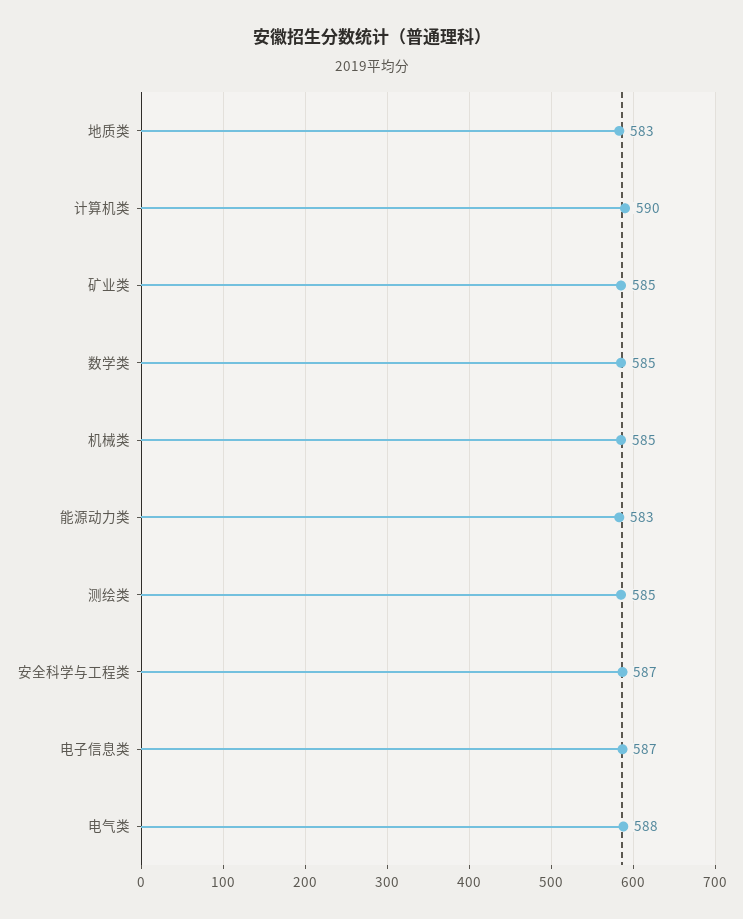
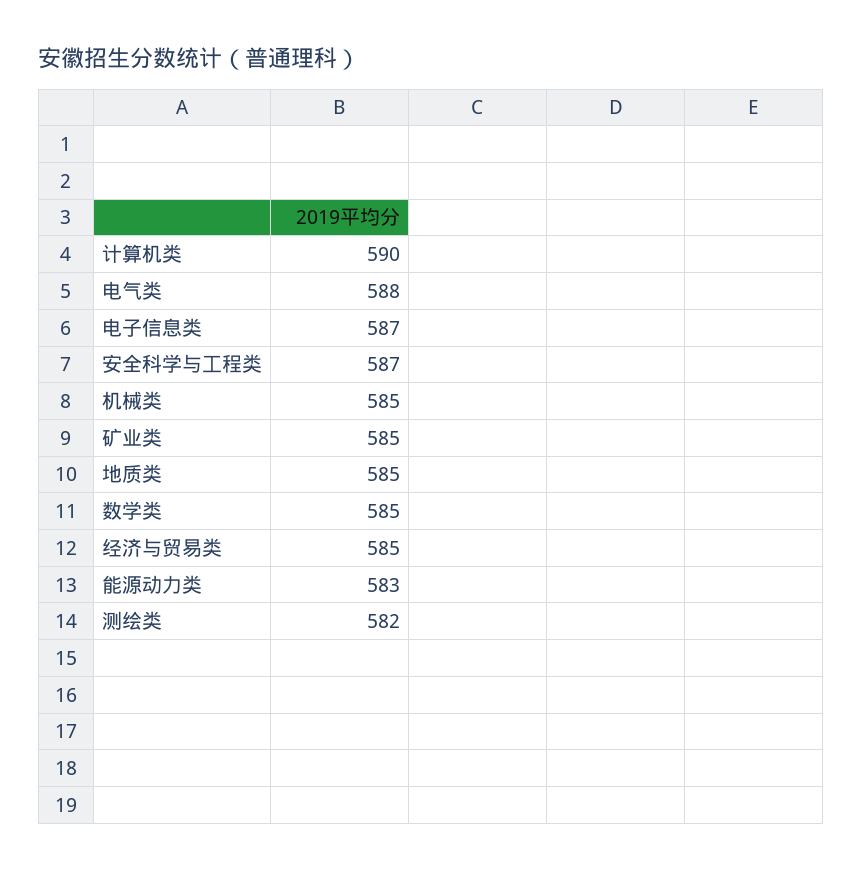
地质类: 583 -> 585
测绘类: 585 -> 582
经济与贸易类: none -> 585

